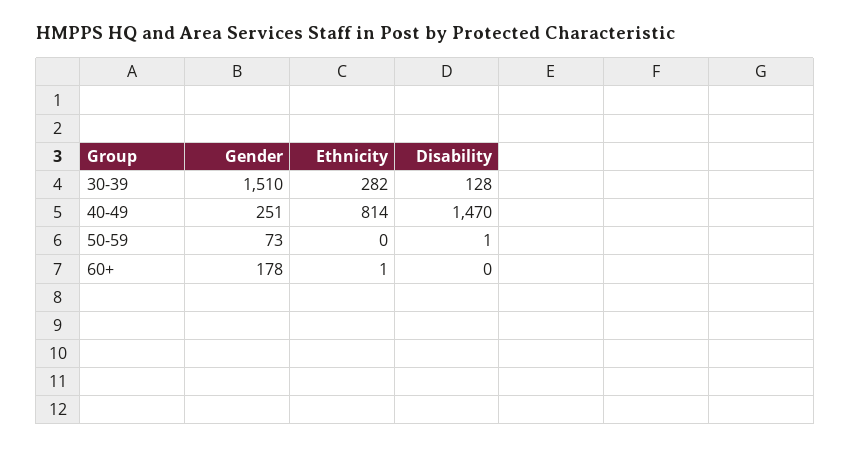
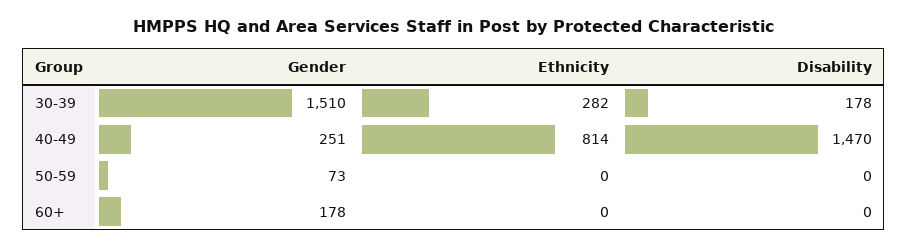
Disability, 30-39: 128 -> 178
Disability, 50-59: 1 -> 0
Ethnicity, 60+: 1 -> 0

